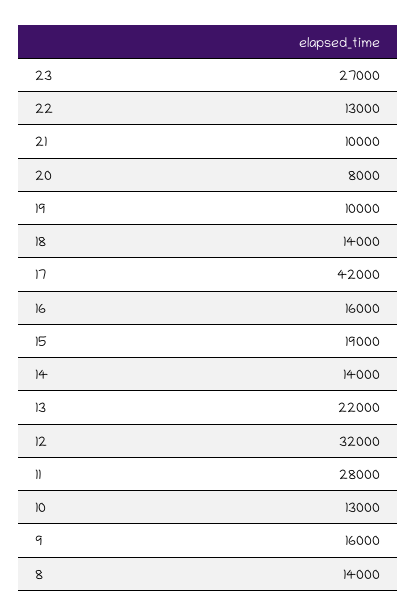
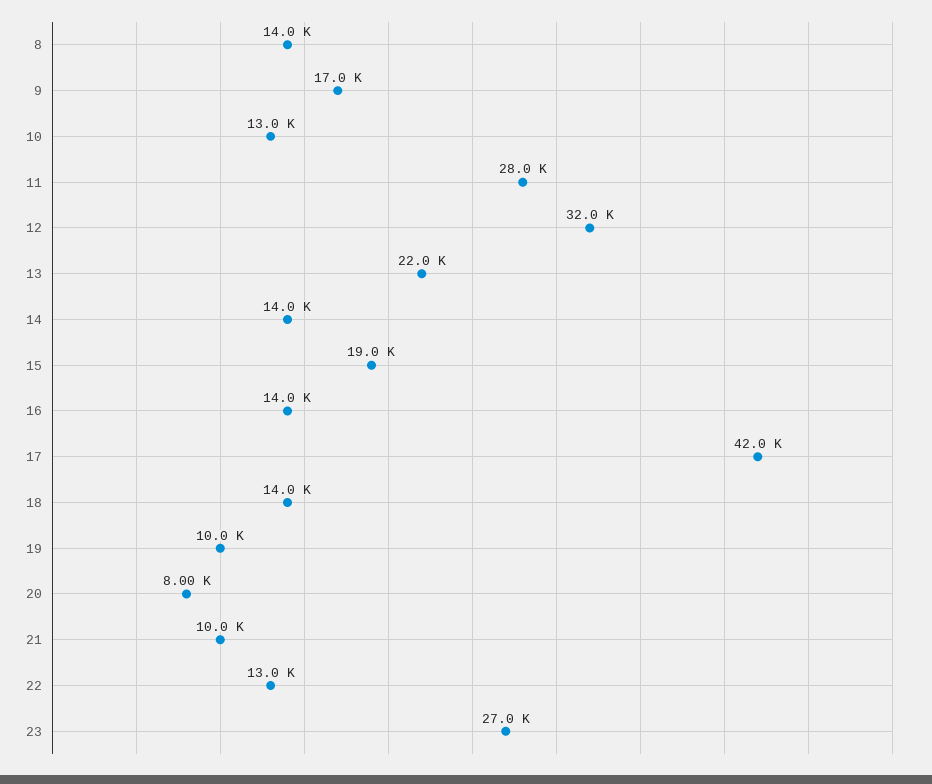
16: 16000 -> 14000
9: 16000 -> 17000

